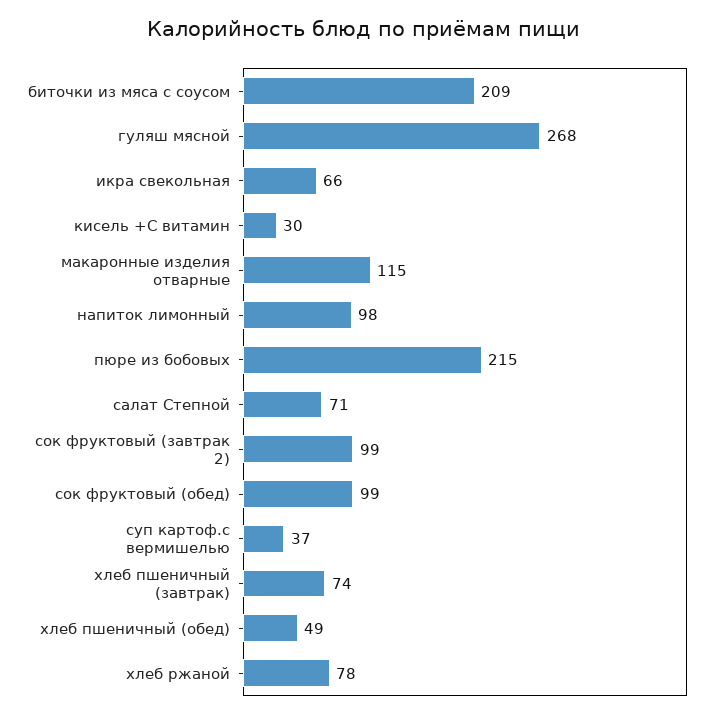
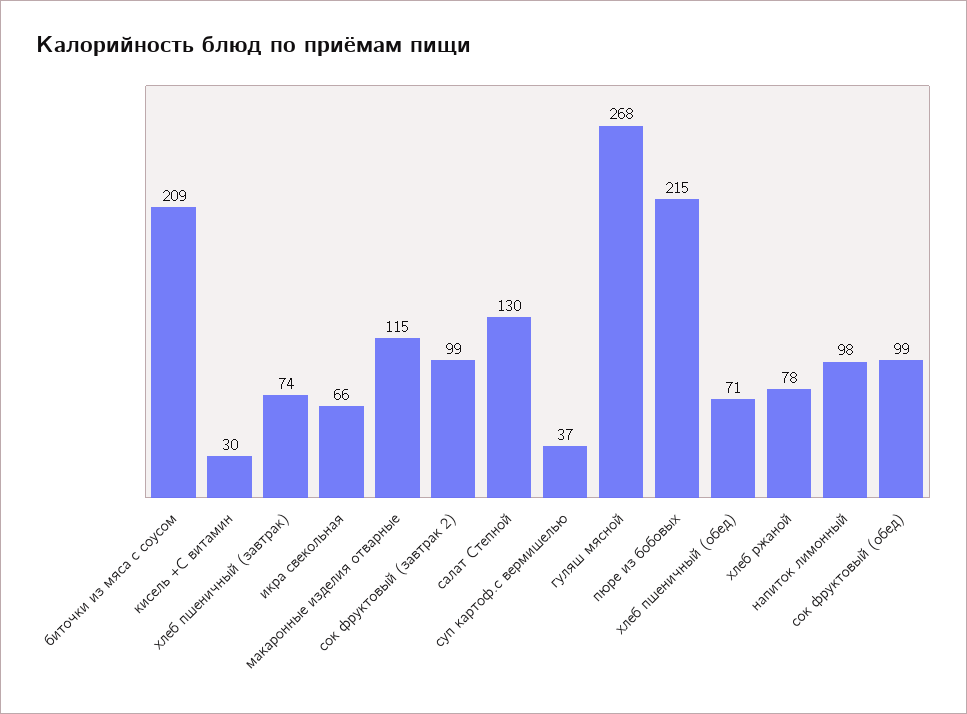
салат Степной: 71 -> 130
хлеб пшеничный (обед): 49 -> 71

